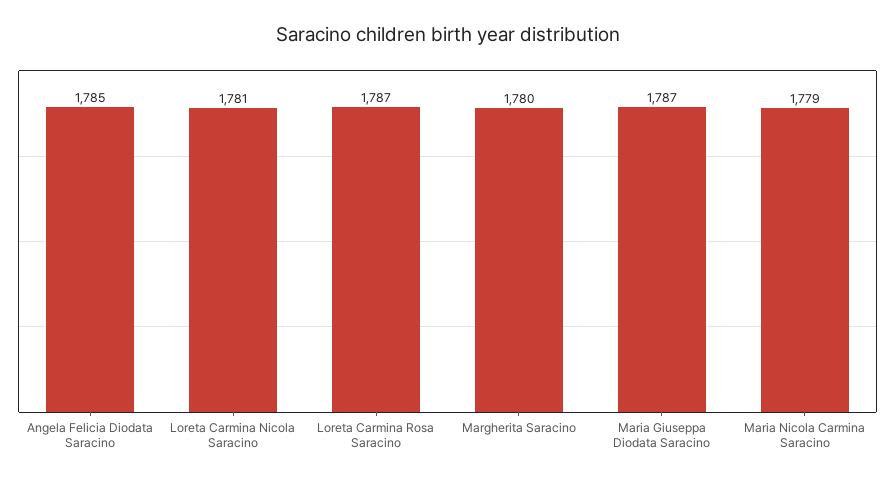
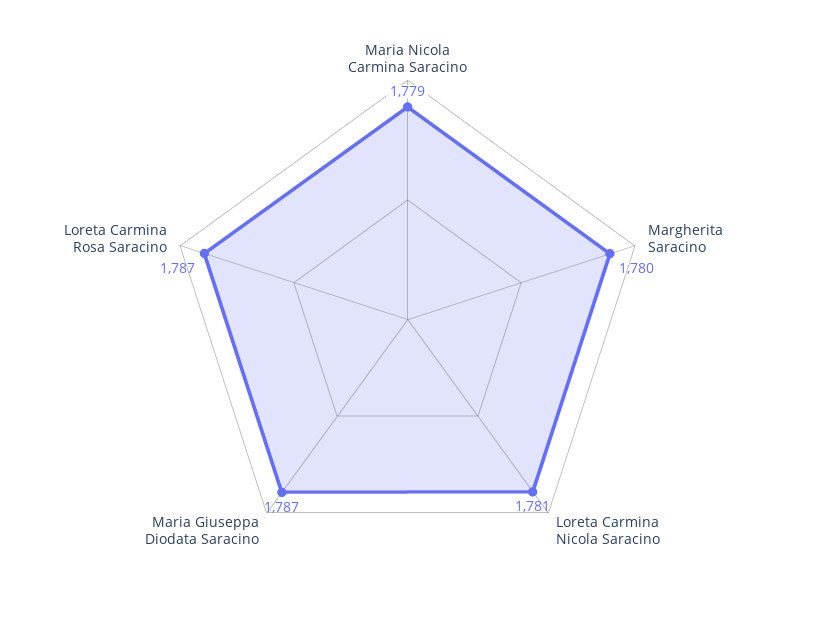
Angela Felicia Diodata Saracino: 1785 -> none

